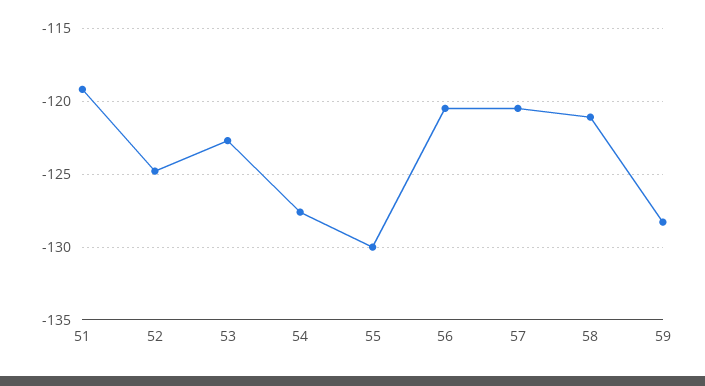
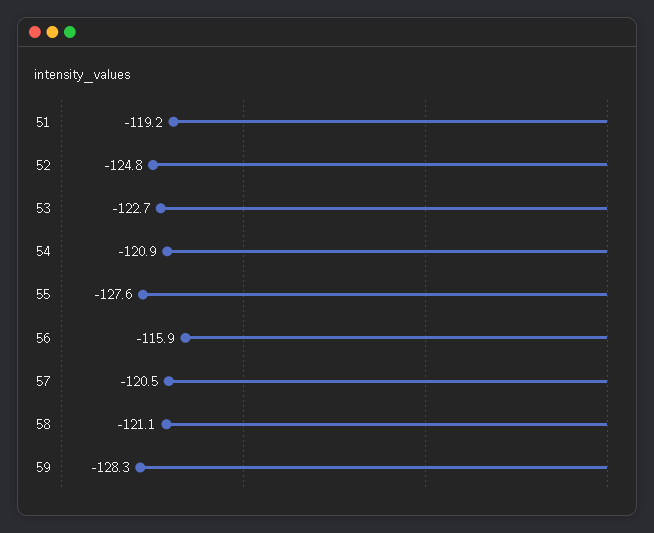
54: -127.5 -> -120.9
55: -130 -> -127.6
56: -120.5 -> -115.9

